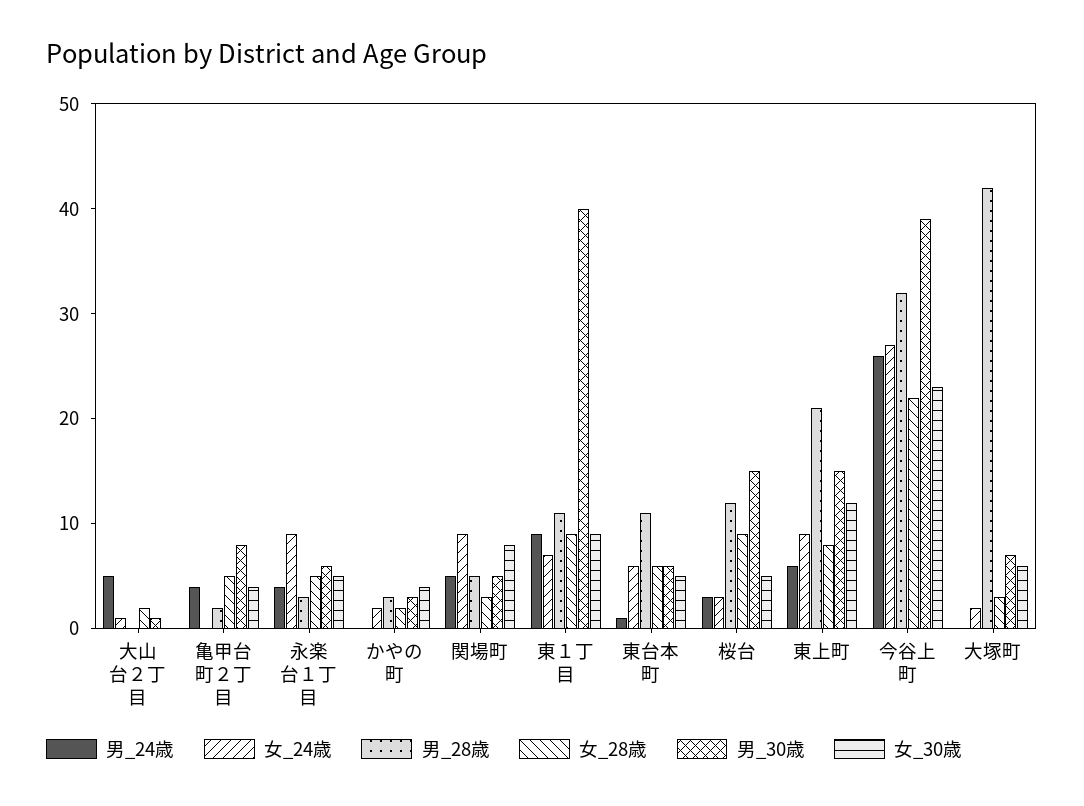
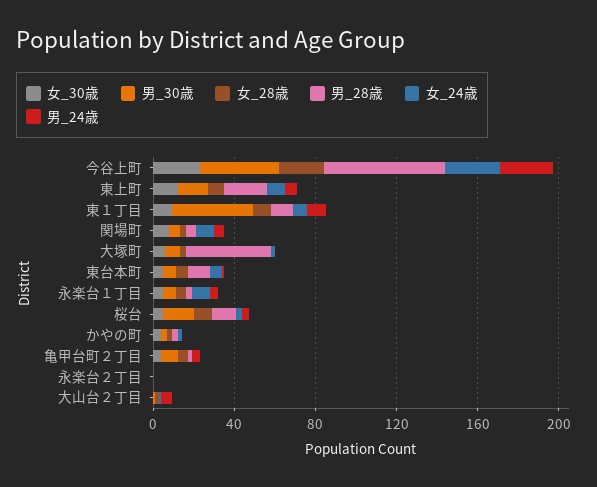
男_28歳, 今谷上町: 32 -> 60
女_30歳, 永楽台２丁目: none -> 0
男_30歳, 永楽台２丁目: none -> 0
女_28歳, 永楽台２丁目: none -> 0
男_28歳, 永楽台２丁目: none -> 0
女_24歳, 永楽台２丁目: none -> 0
男_24歳, 永楽台２丁目: none -> 0

